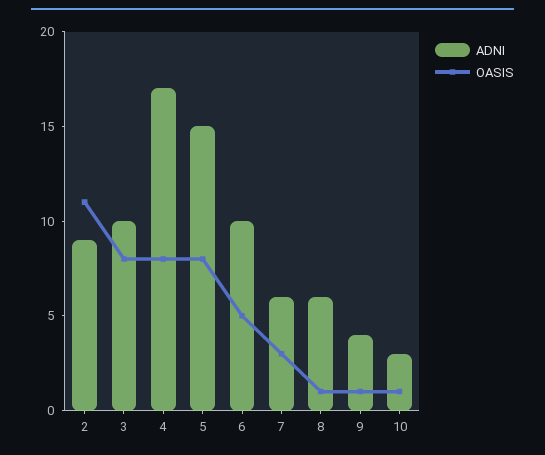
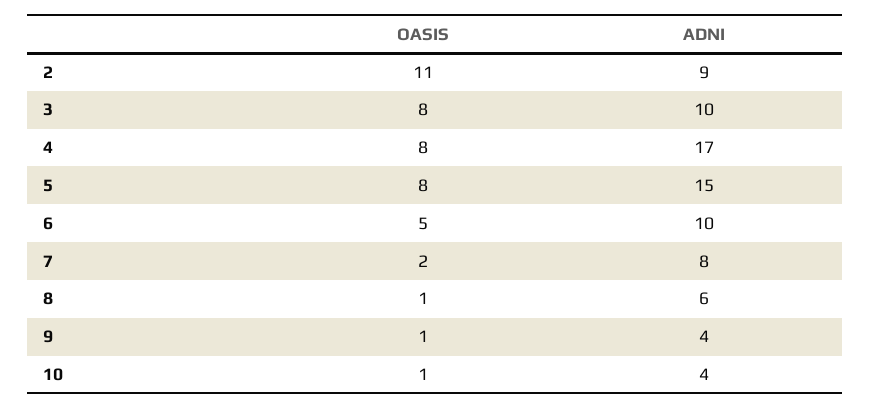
ADNI, 7: 6 -> 8
OASIS, 7: 3 -> 2
ADNI, 10: 3 -> 4

